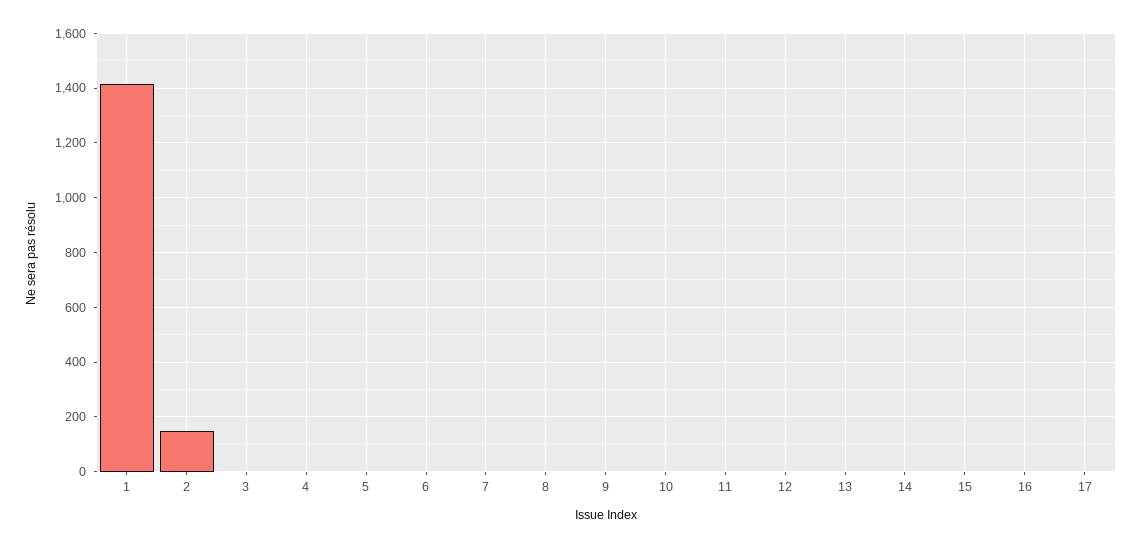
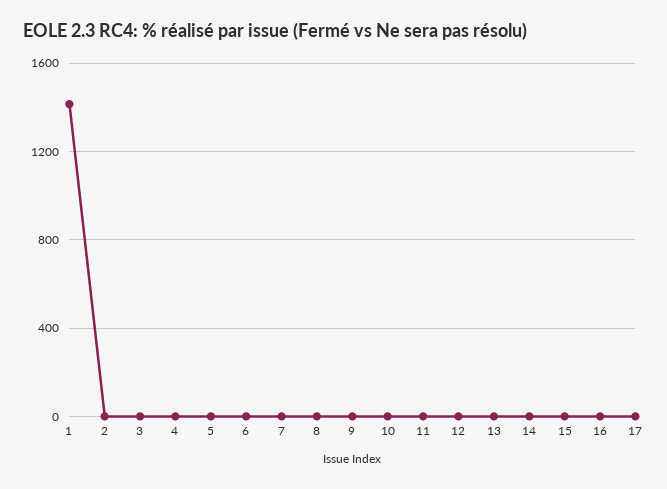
2: 150 -> 0

